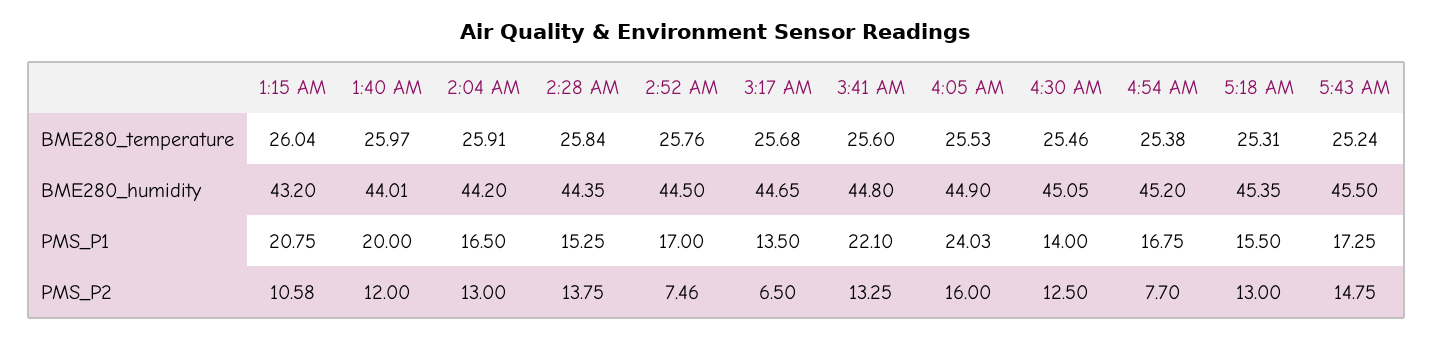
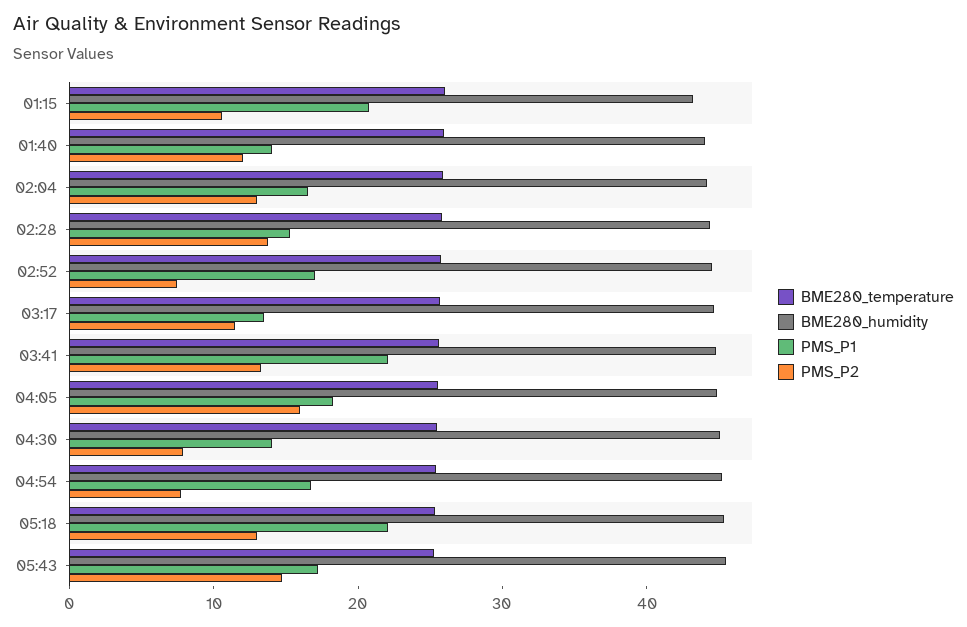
PMS_P1, 1:40 AM: 20 -> 14
PMS_P1, 4:05 AM: 24.03 -> 18
PMS_P1, 5:18 AM: 15.5 -> 22
PMS_P2, 3:17 AM: 6.5 -> 12
PMS_P2, 4:30 AM: 12.5 -> 8

